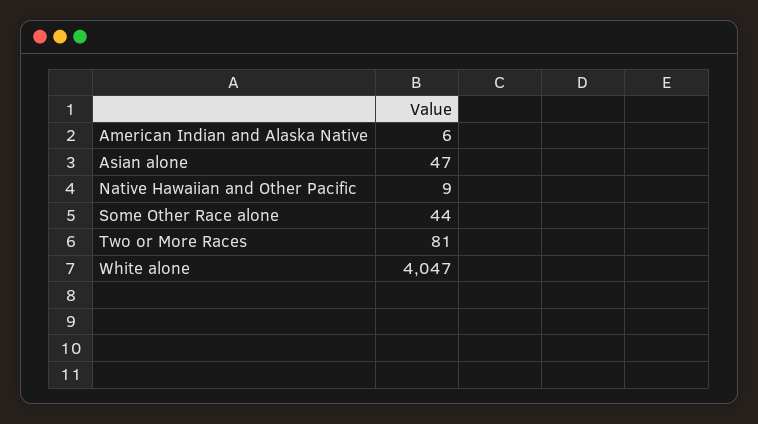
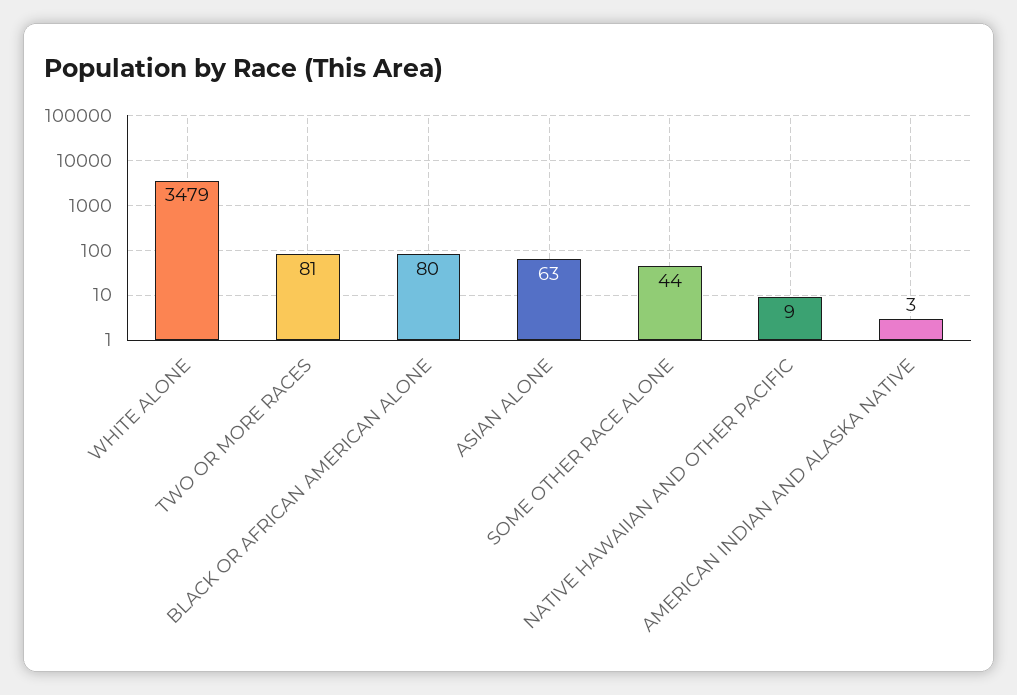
American Indian and Alaska Native: 6 -> 3
Asian alone: 47 -> 63
White alone: 4047 -> 3479
BLACK OR AFRICAN AMERICAN ALONE: none -> 80

